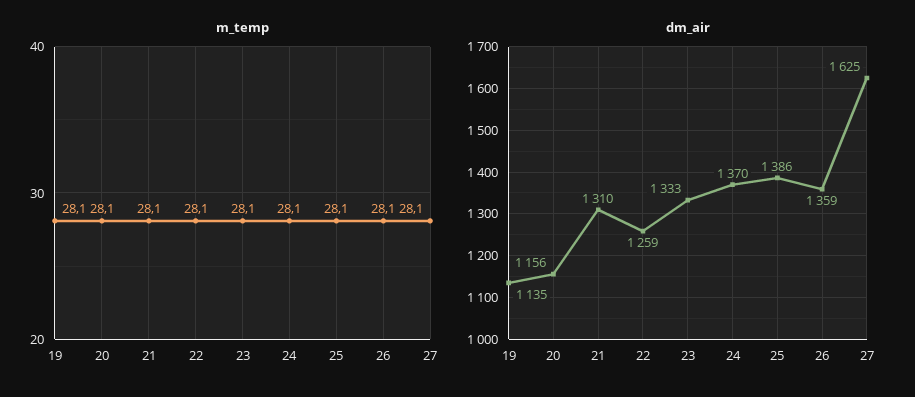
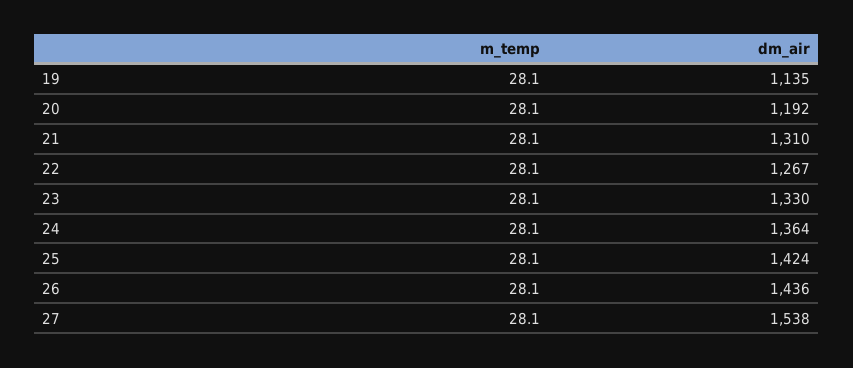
dm_air, 20: 1156 -> 1192
dm_air, 22: 1259 -> 1267
dm_air, 23: 1333 -> 1330
dm_air, 24: 1370 -> 1364
dm_air, 25: 1386 -> 1424
dm_air, 26: 1359 -> 1436
dm_air, 27: 1625 -> 1538

